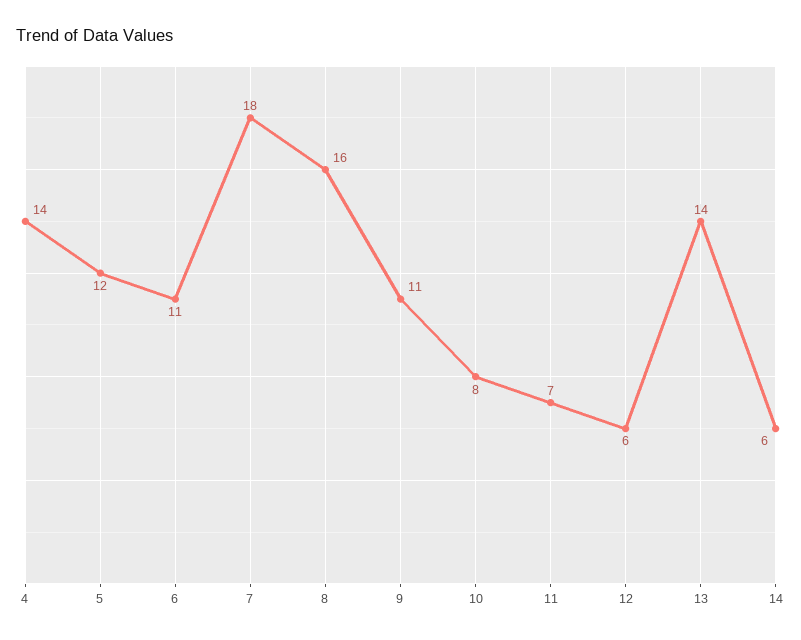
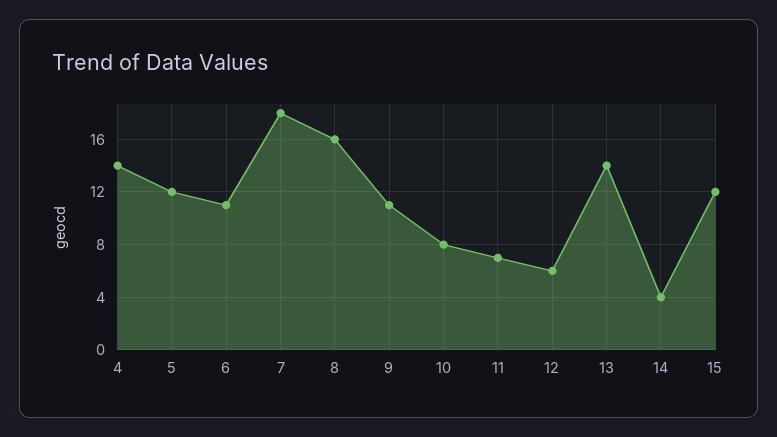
14: 6 -> 4
15: none -> 12

